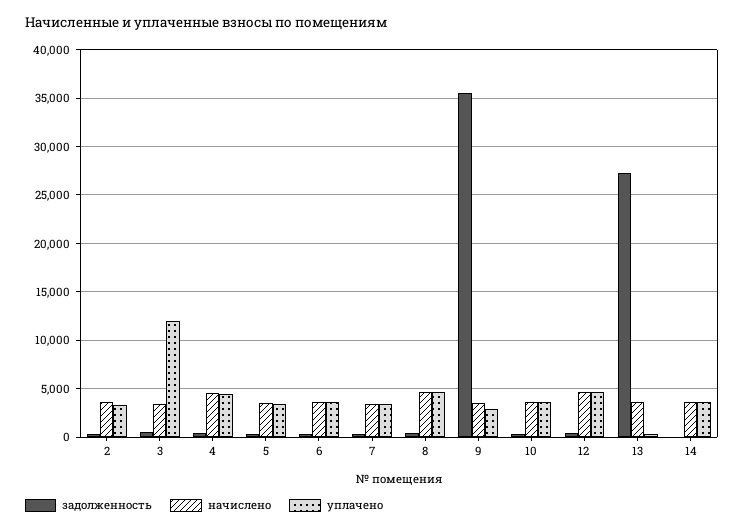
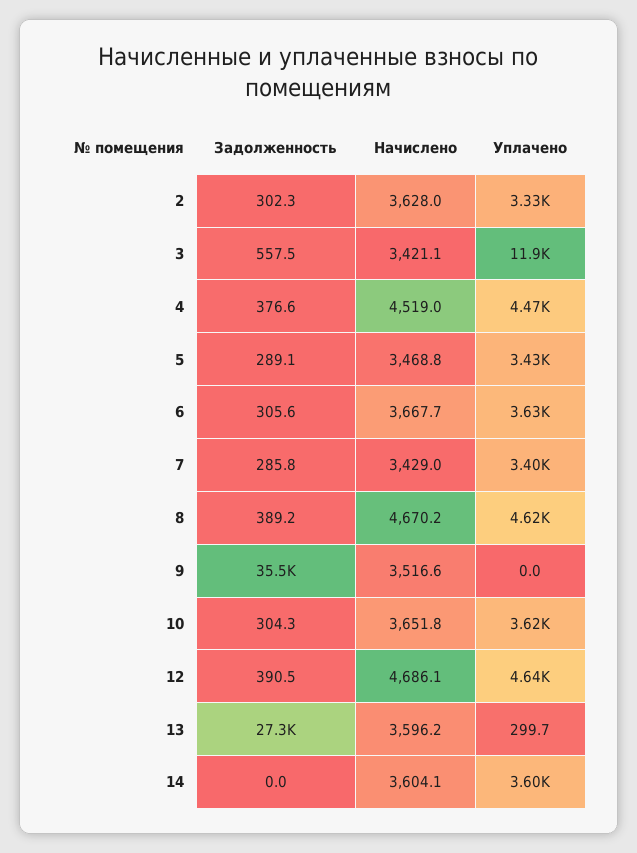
уплачено, 9: 3000 -> 0

